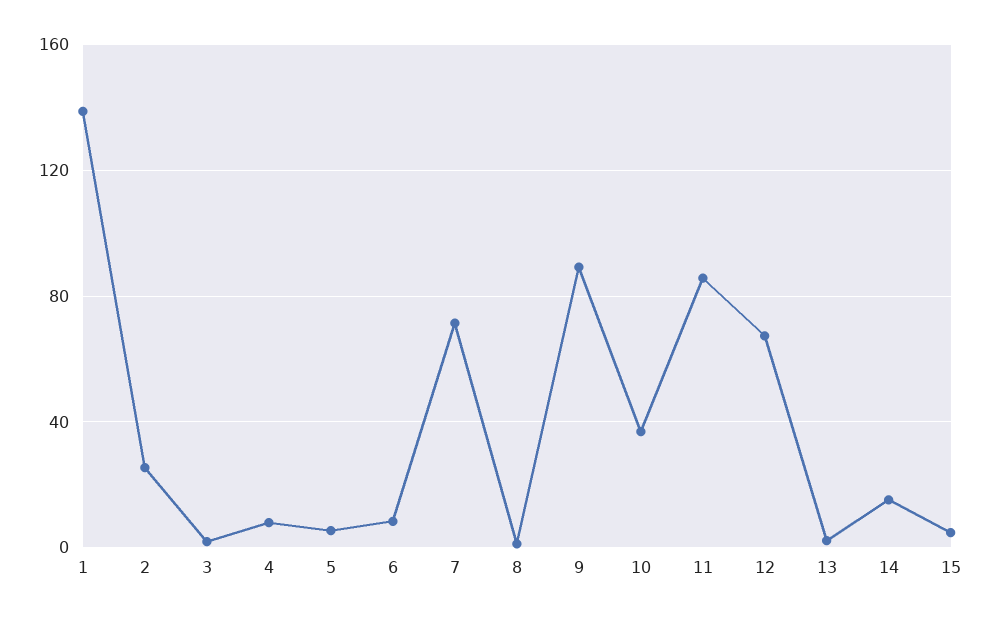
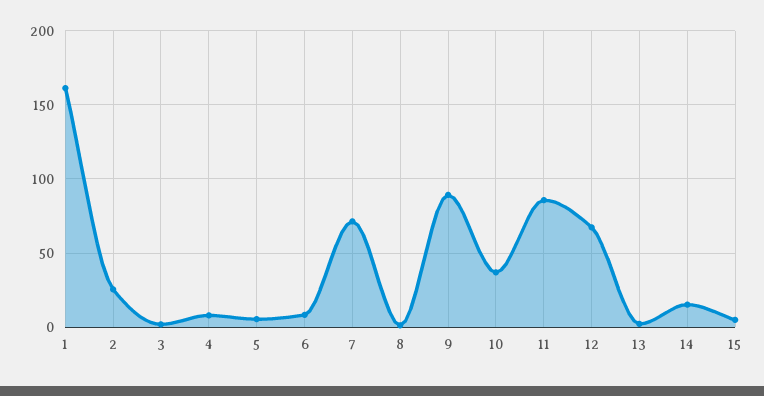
1: 140 -> 160

